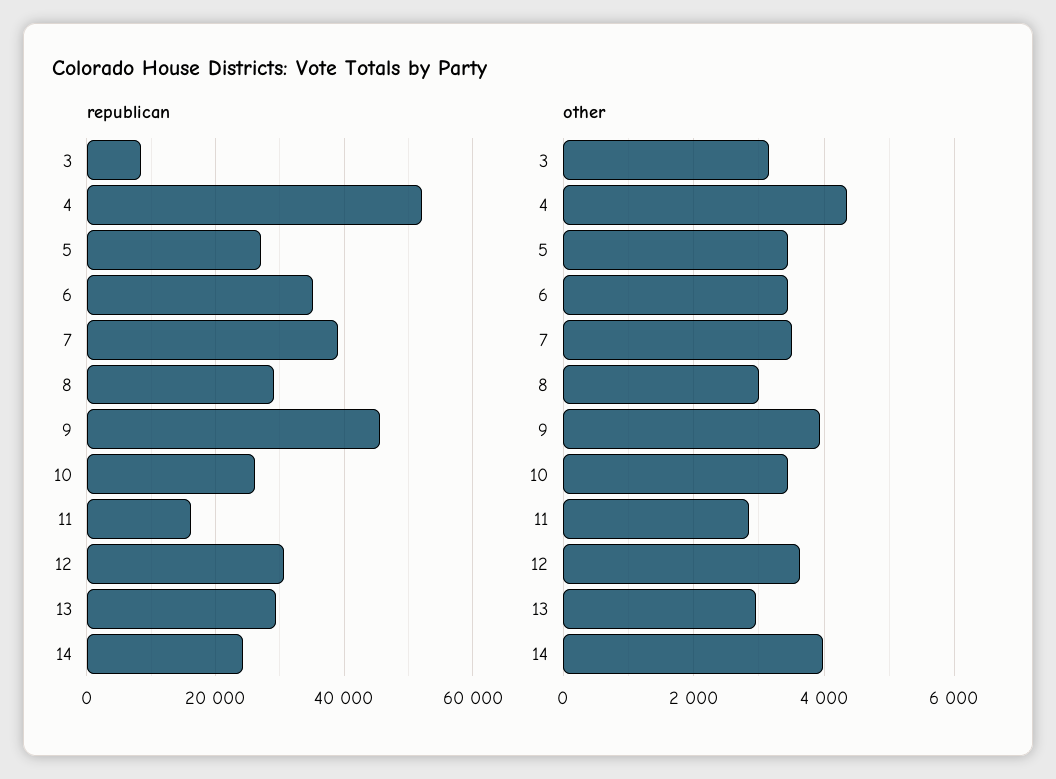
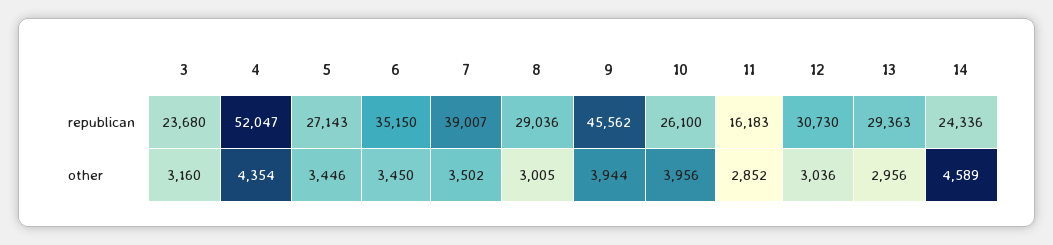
republican, 3: 8000 -> 23680
other, 10: 3400 -> 3956
other, 12: 3600 -> 3036
other, 14: 4000 -> 4589

